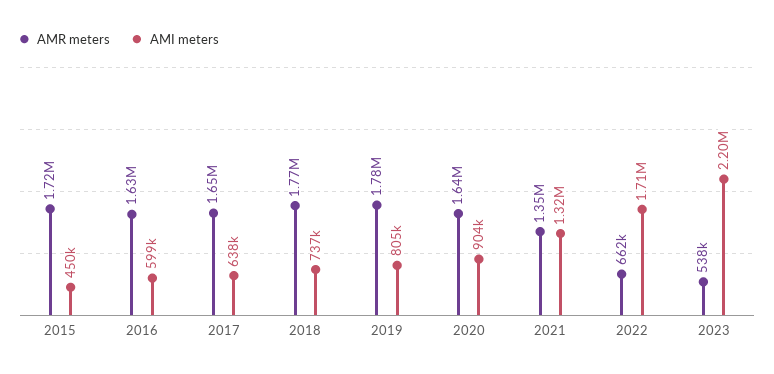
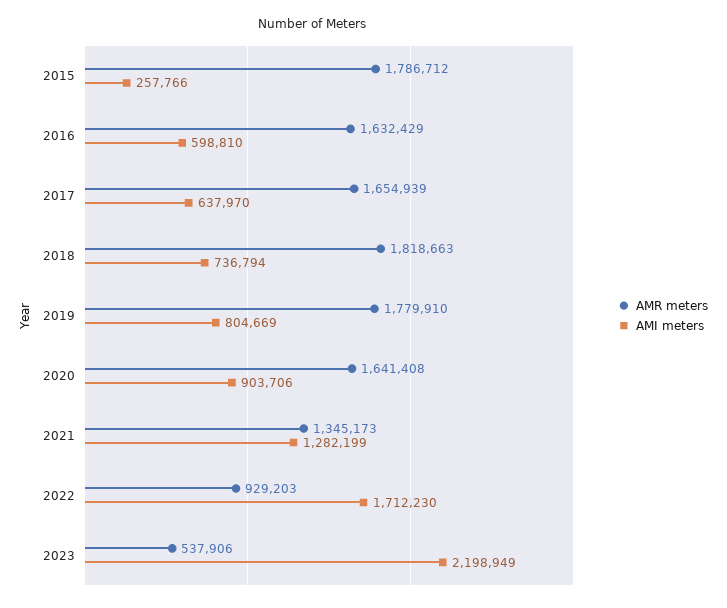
AMR meters, 2015: 1720000 -> 1786712
AMI meters, 2015: 450000 -> 257766
AMR meters, 2018: 1770000 -> 1818663
AMI meters, 2021: 1320000 -> 1282199
AMR meters, 2022: 662000 -> 929203

